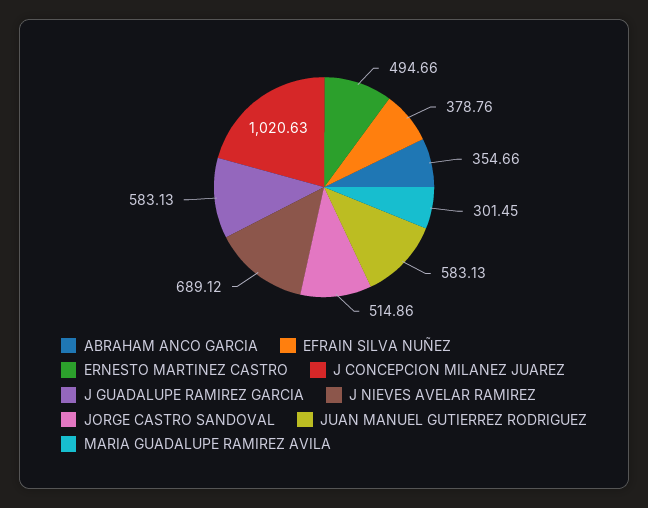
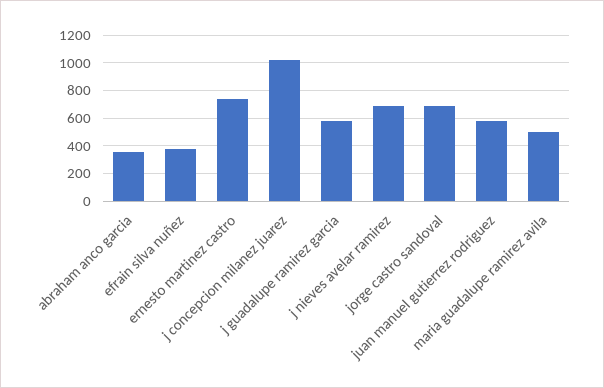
ERNESTO MARTINEZ CASTRO: 494.66 -> 750
JORGE CASTRO SANDOVAL: 514.86 -> 700
MARIA GUADALUPE RAMIREZ AVILA: 301.45 -> 500

